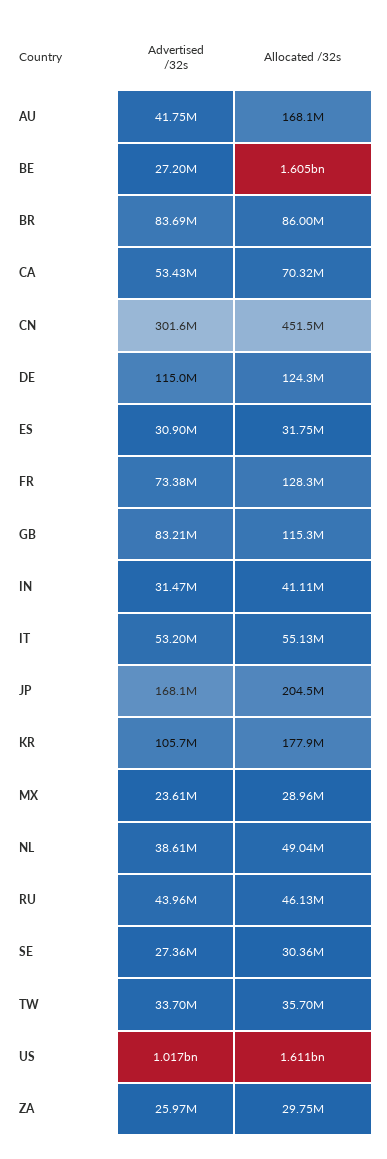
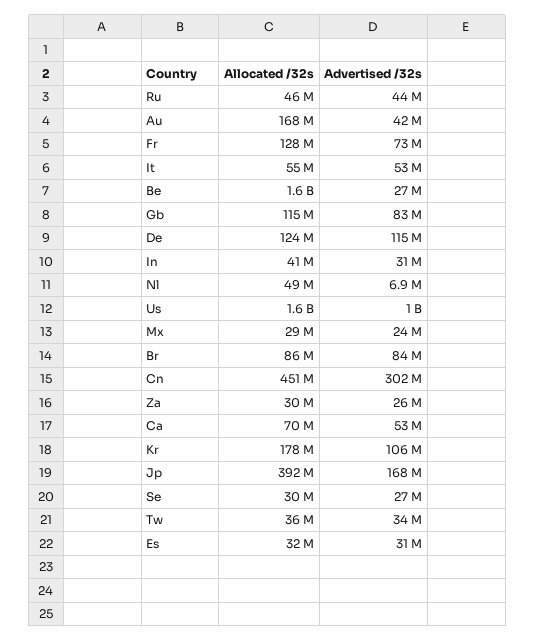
Allocated /32s, JP: 204500000 -> 392000000
Advertised /32s, NL: 38610000 -> 6900000

